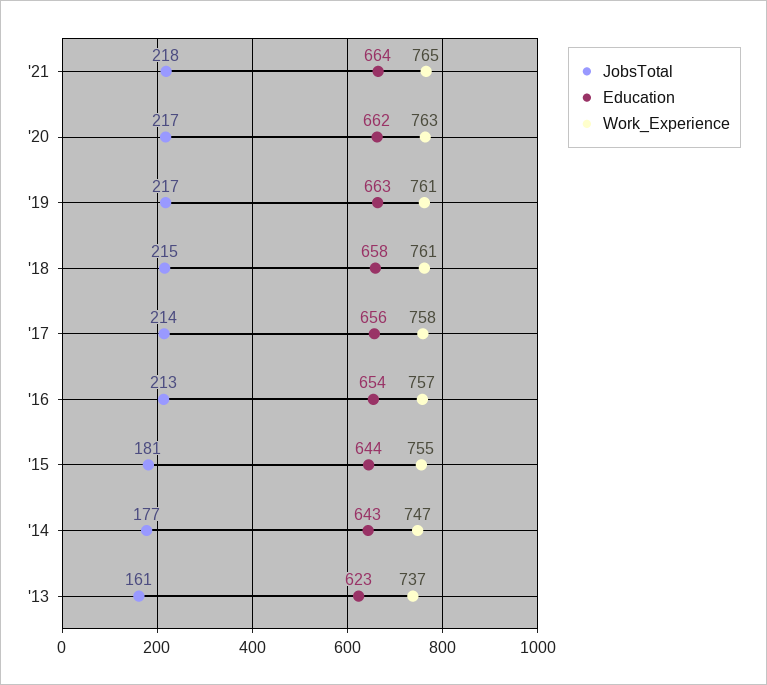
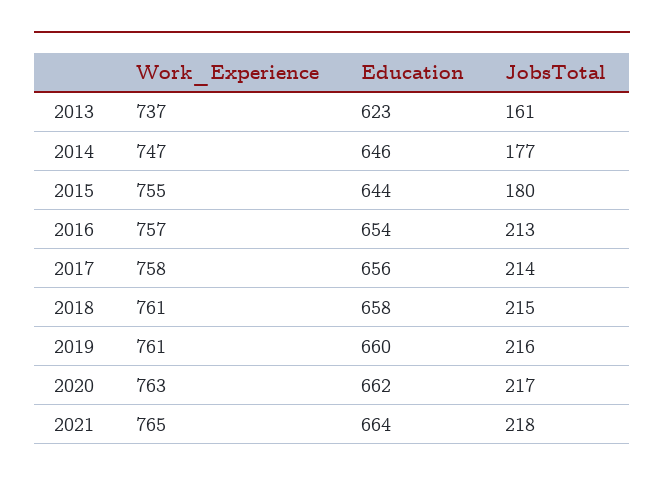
JobsTotal, '19: 217 -> 216
Education, '19: 663 -> 660
JobsTotal, '15: 181 -> 180
Education, '14: 643 -> 646

